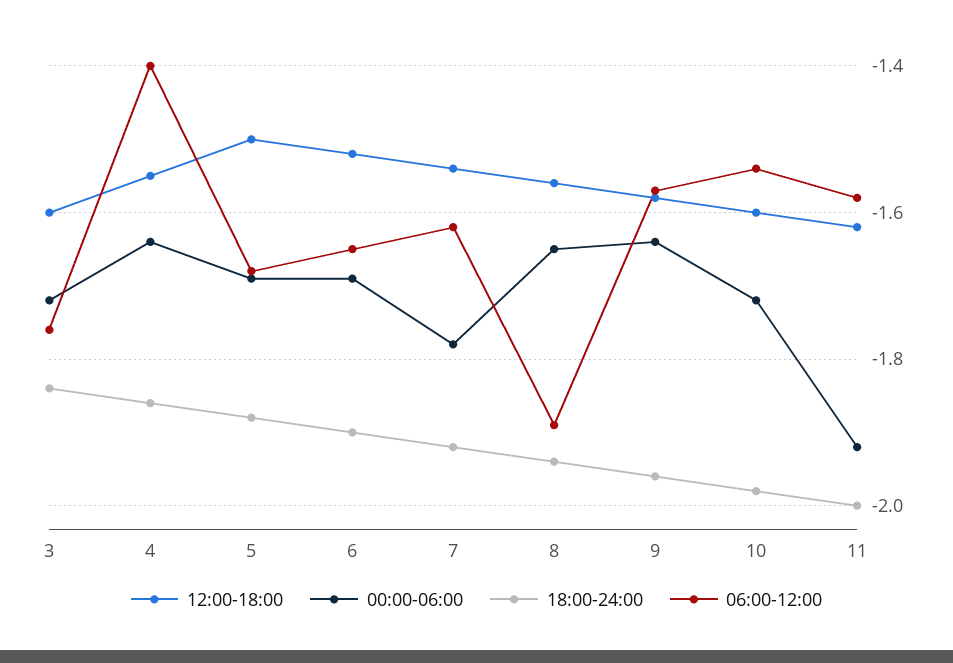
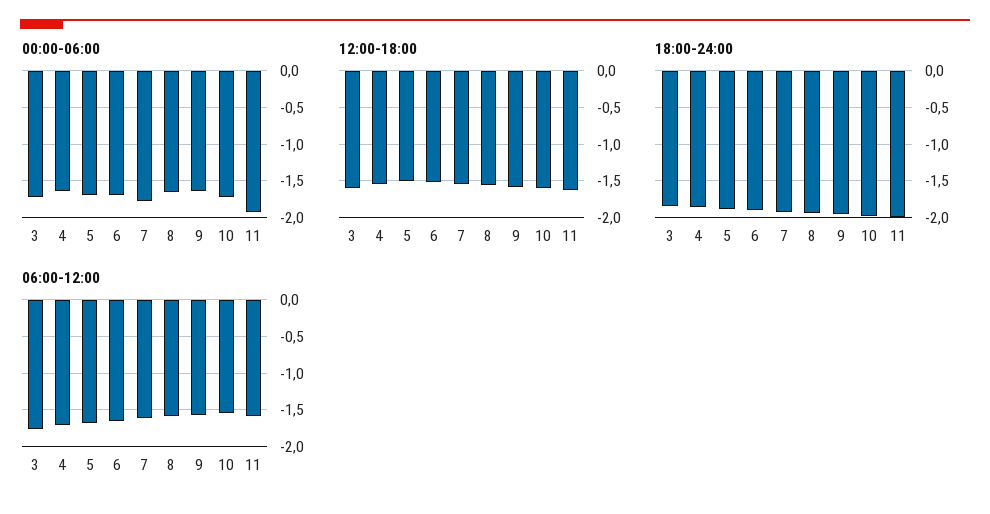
06:00-12:00, 4: -1.4 -> -1.7
06:00-12:00, 8: -1.9 -> -1.6

